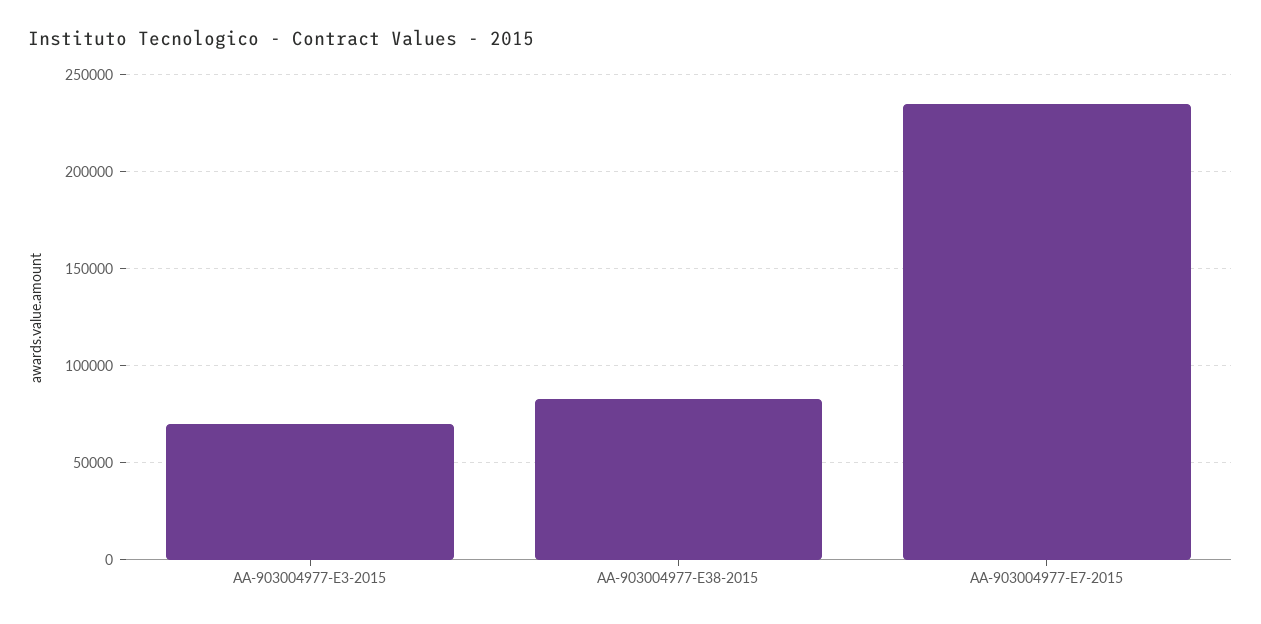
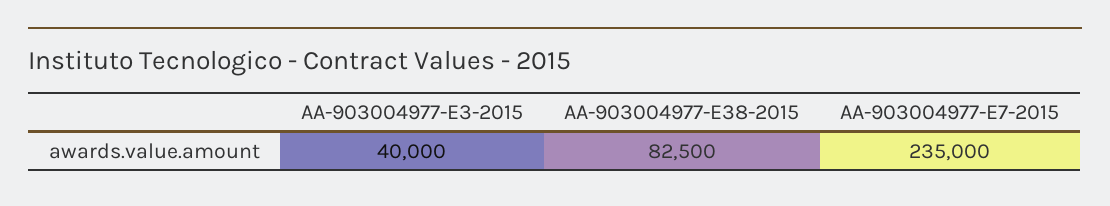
AA-903004977-E3-2015: 70000 -> 40000

